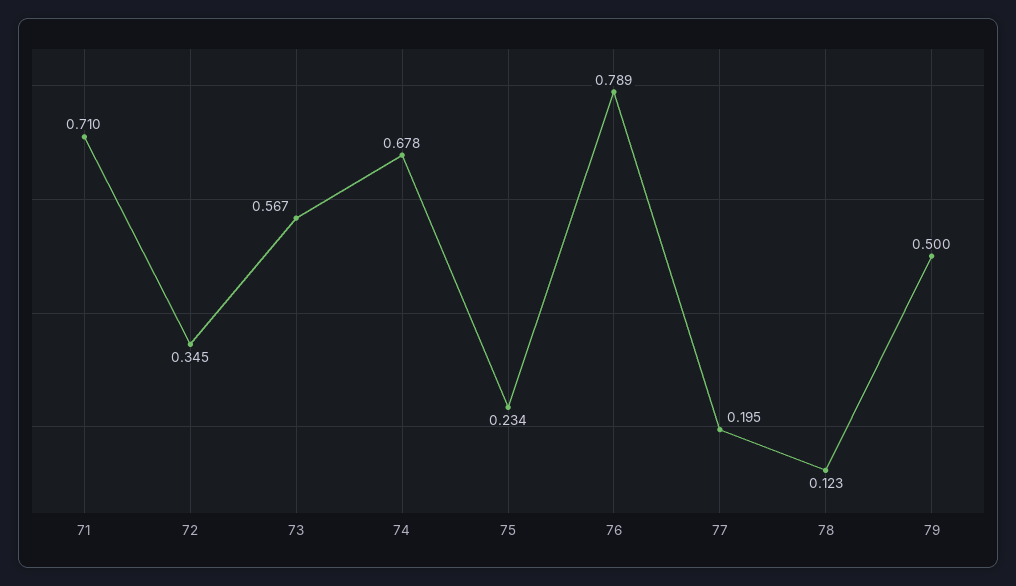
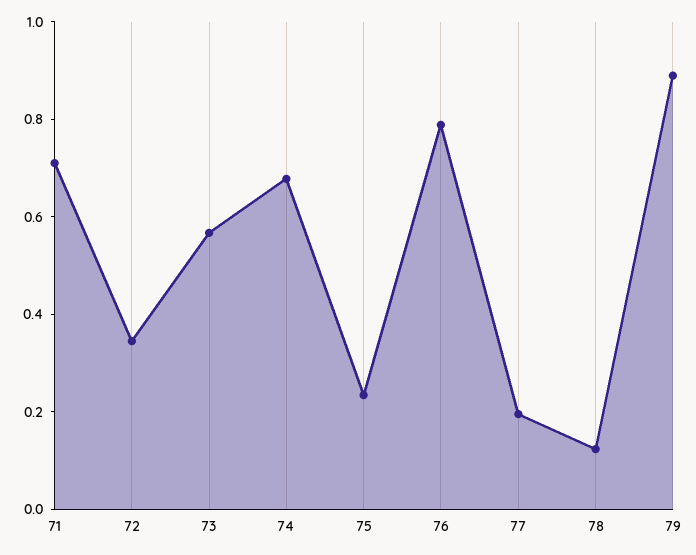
79: 0.5 -> 0.9

